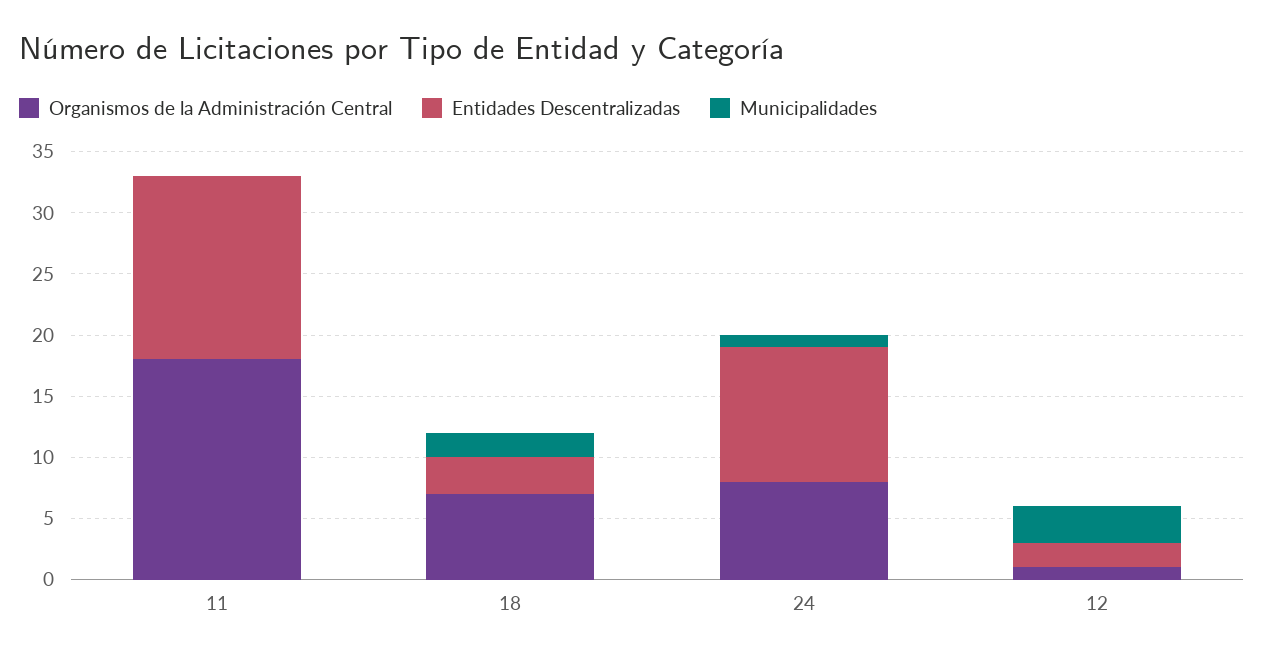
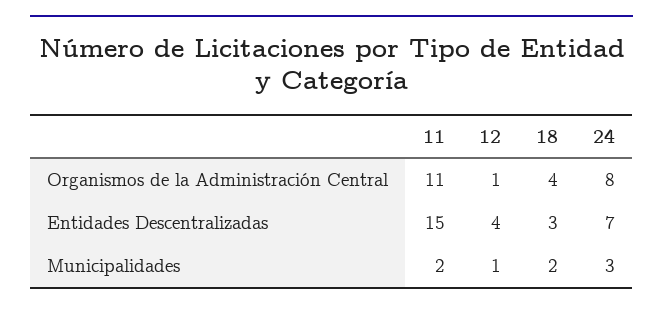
Organismos de la Administración Central, 11: 18 -> 11
Municipalidades, 11: 0 -> 2
Organismos de la Administración Central, 18: 7 -> 4
Entidades Descentralizadas, 24: 11 -> 7
Municipalidades, 24: 1 -> 3
Entidades Descentralizadas, 12: 2 -> 4
Municipalidades, 12: 3 -> 1

